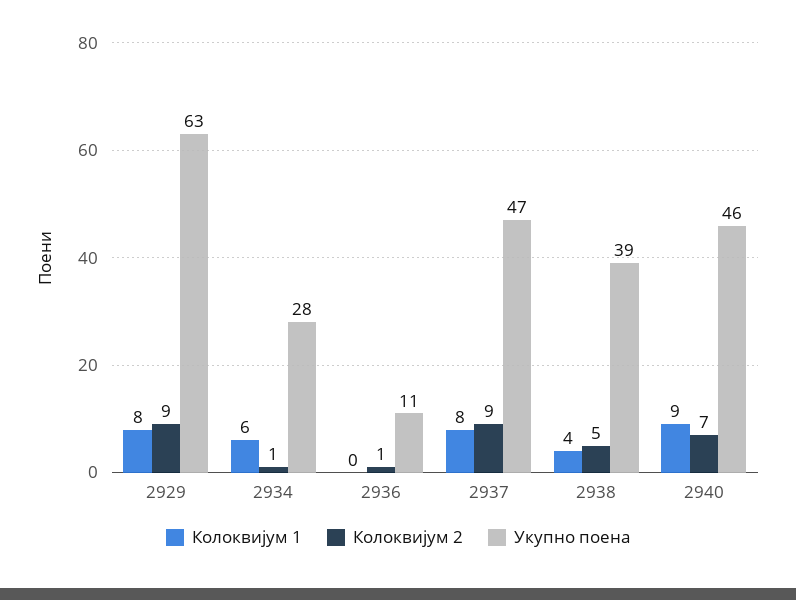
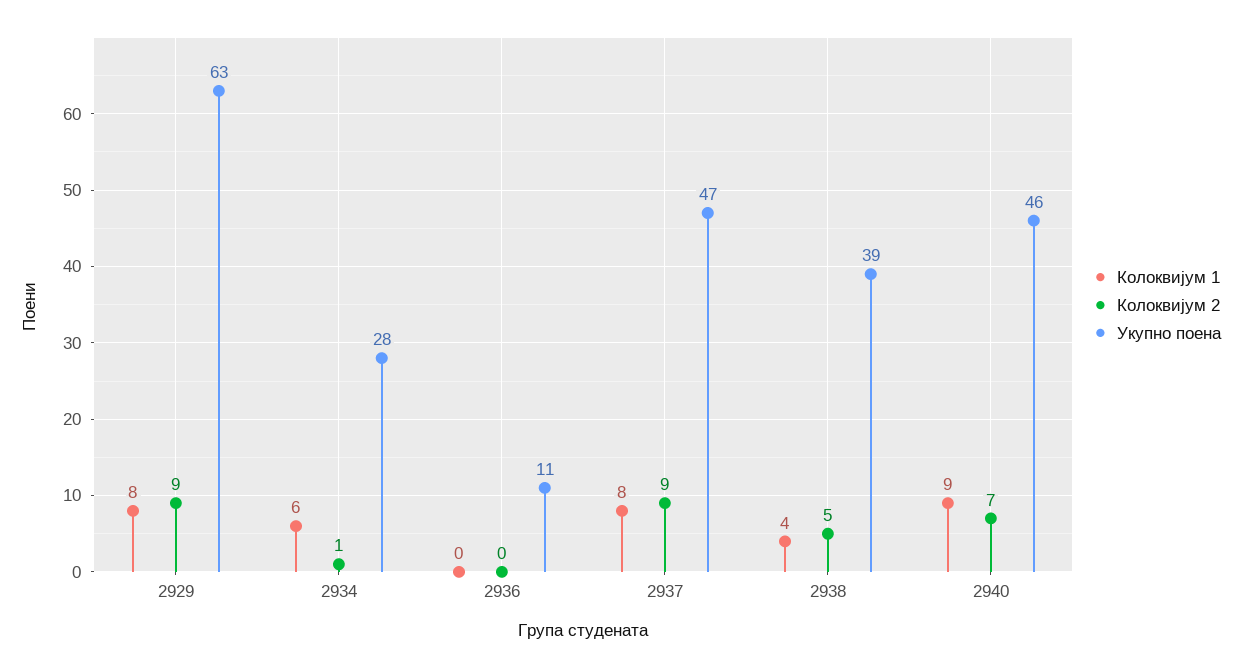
Колоквијум 2, 2936: 1 -> 0

